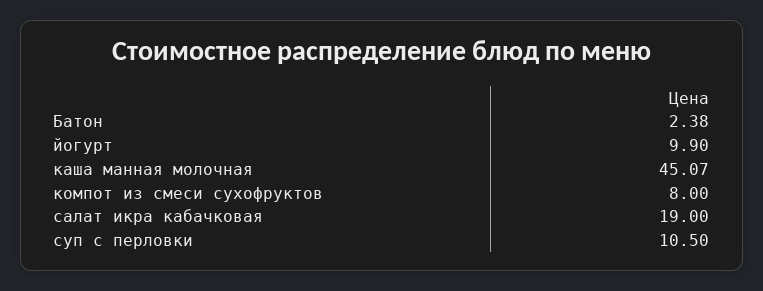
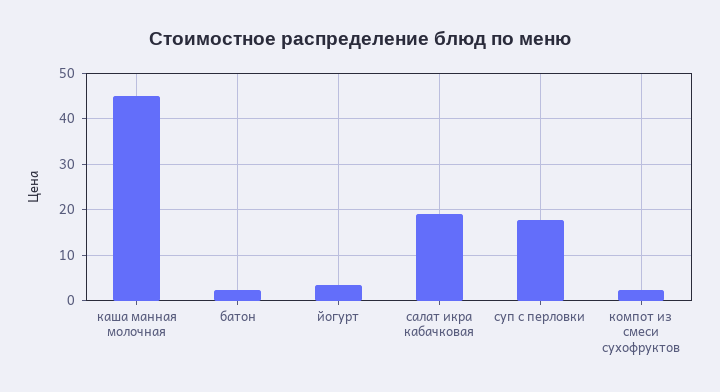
йогурт: 9.9 -> 4
компот из смеси сухофруктов: 8 -> 2
суп с перловки: 10.5 -> 18

